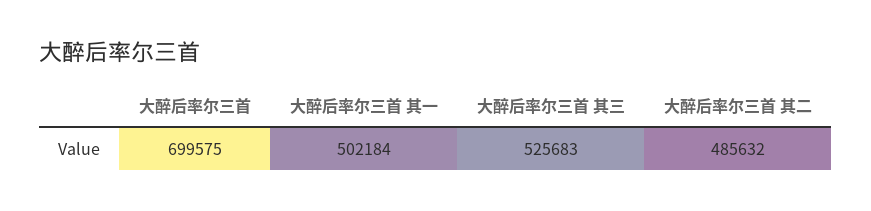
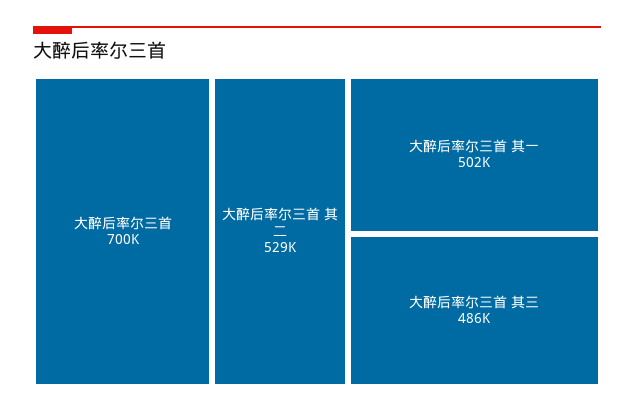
大醉后率尔三首 其三: 525683 -> 486000
大醉后率尔三首 其二: 485632 -> 529000

